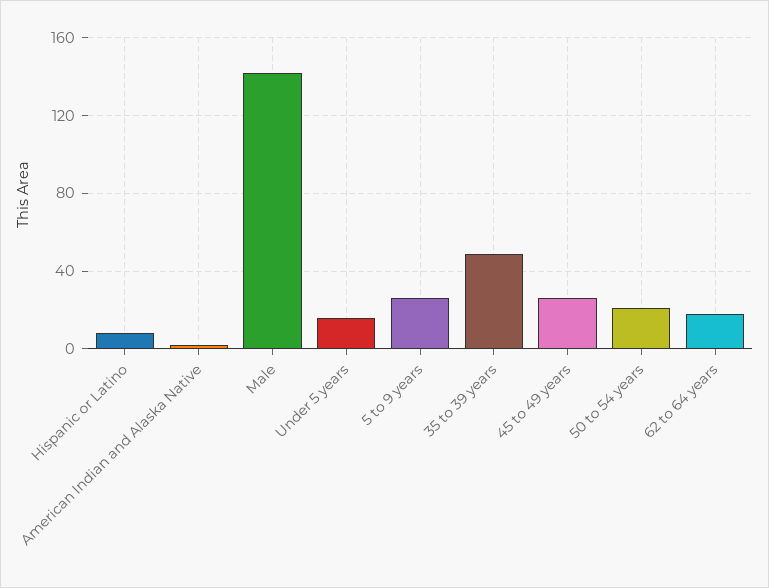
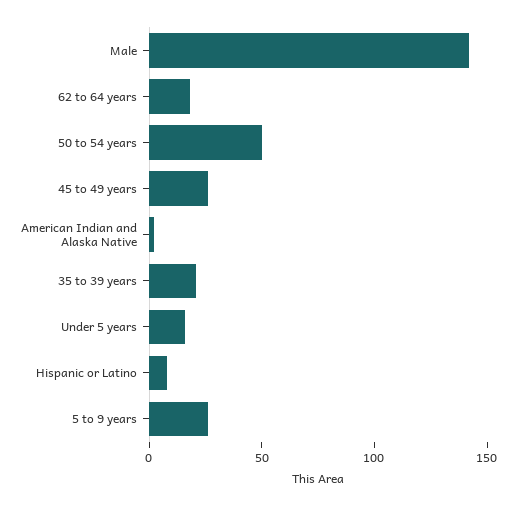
35 to 39 years: 50 -> 20
50 to 54 years: 20 -> 50

